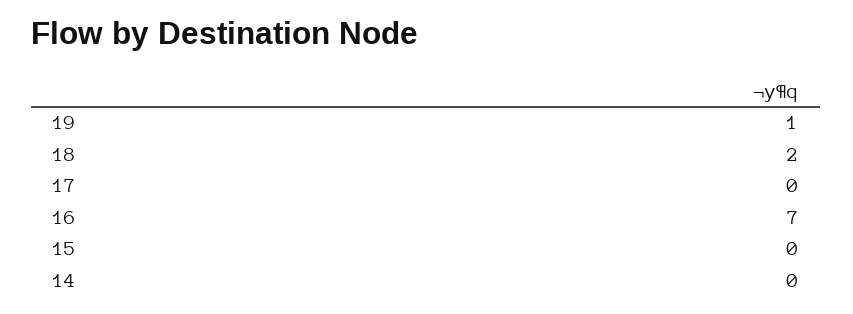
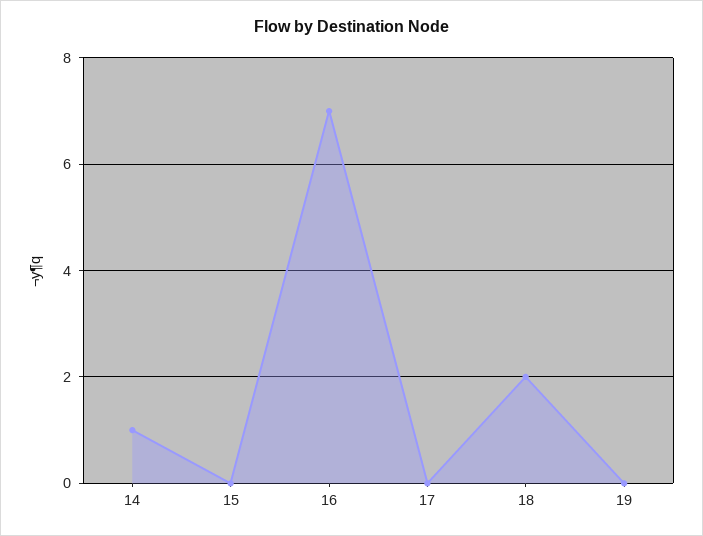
19: 1 -> 0
14: 0 -> 1

